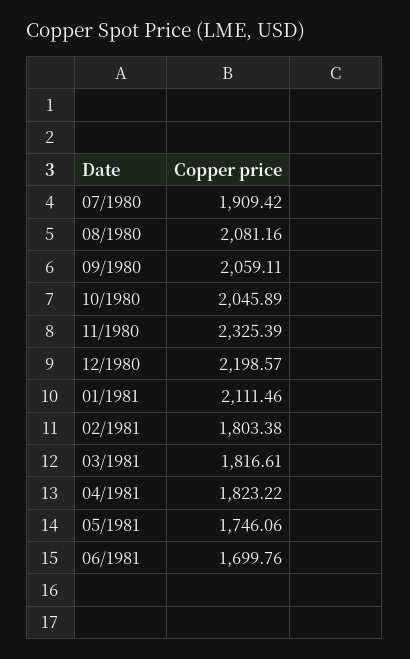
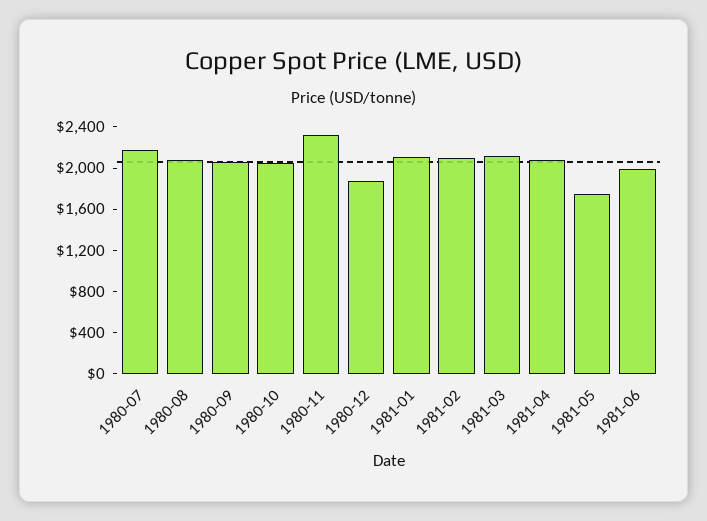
07/1980: 1909.42 -> 2200
12/1980: 2198.57 -> 1900
02/1981: 1803.38 -> 2100
03/1981: 1816.61 -> 2100
04/1981: 1823.22 -> 2100
06/1981: 1699.76 -> 2000

